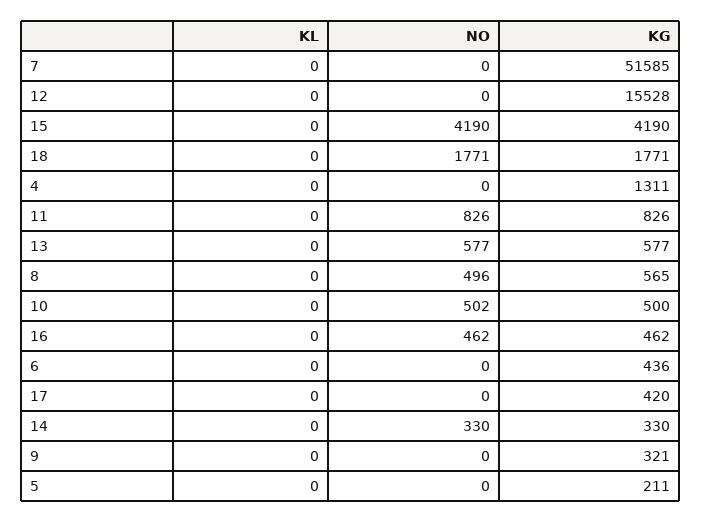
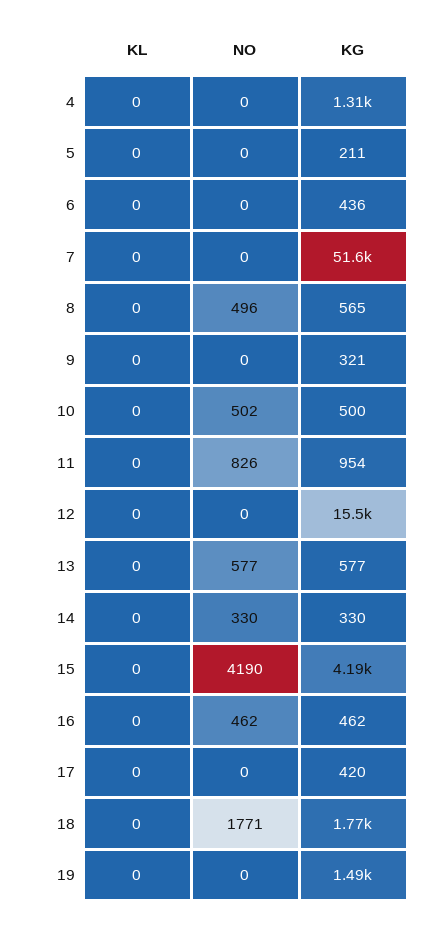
KG, 11: 826 -> 954
KL, 19: none -> 0
NO, 19: none -> 0
KG, 19: none -> 1490

